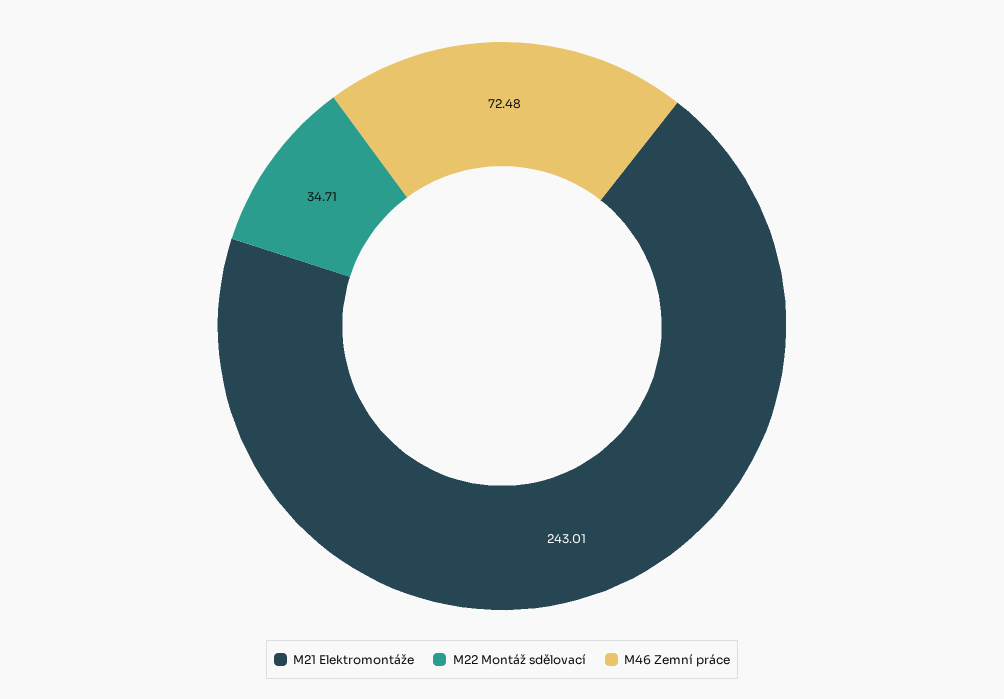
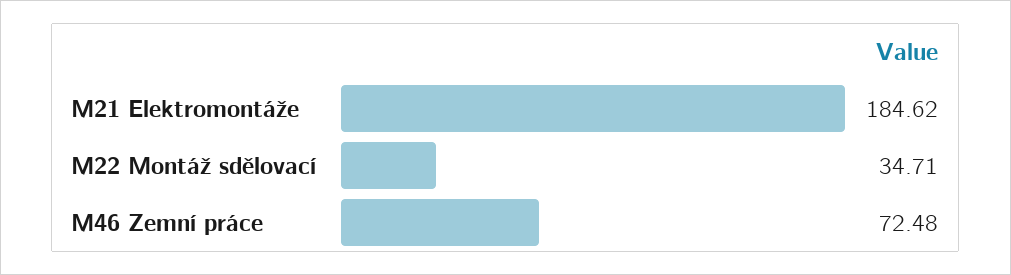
M21 Elektromontáže: 243.01 -> 184.62

